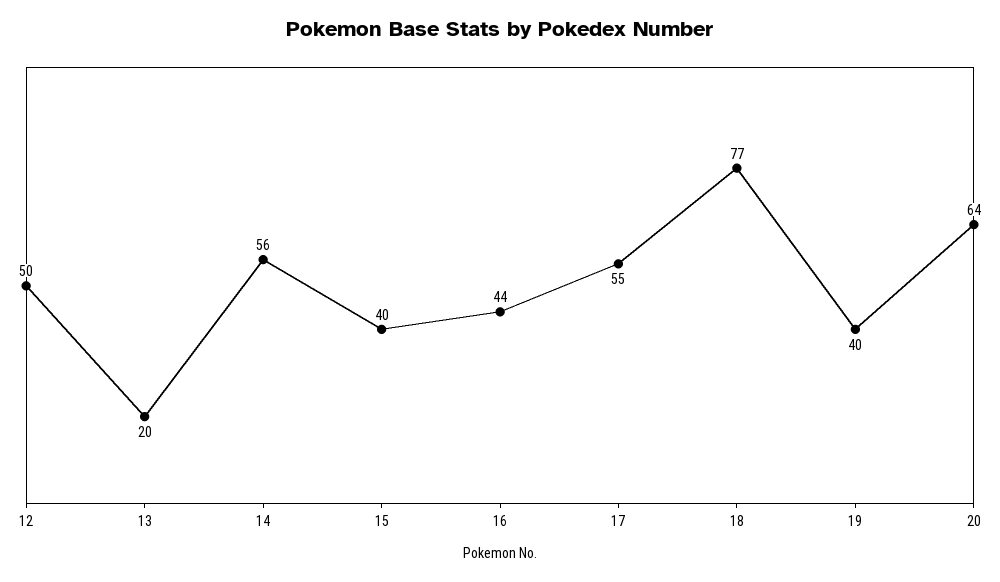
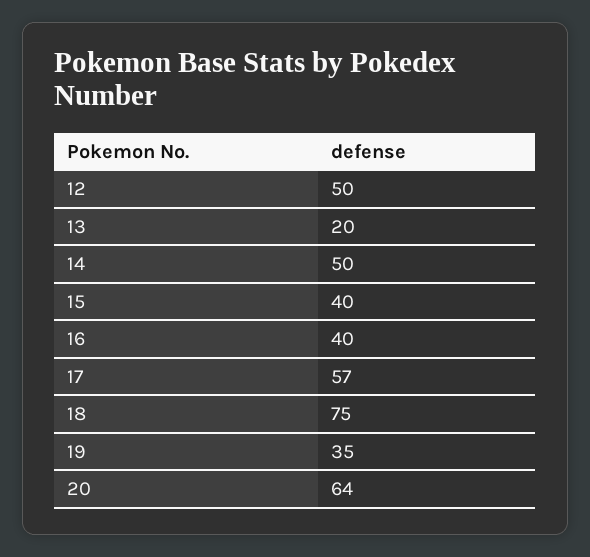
14: 56 -> 50
16: 44 -> 40
17: 55 -> 57
18: 77 -> 75
19: 40 -> 35

